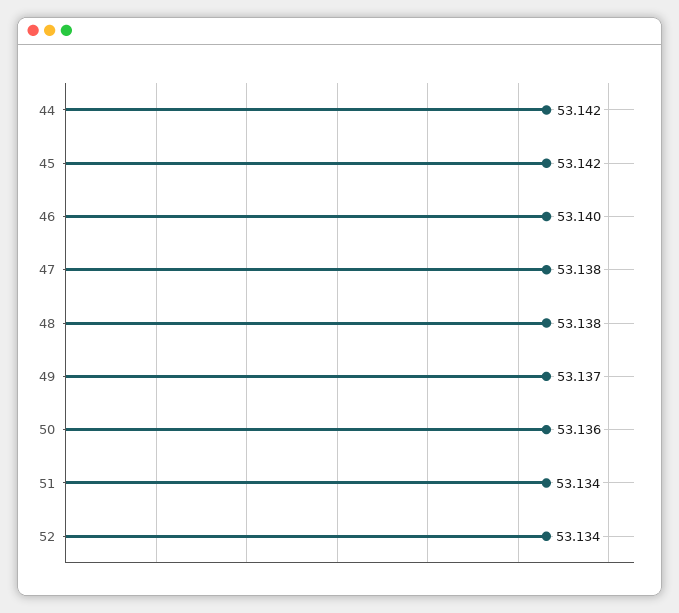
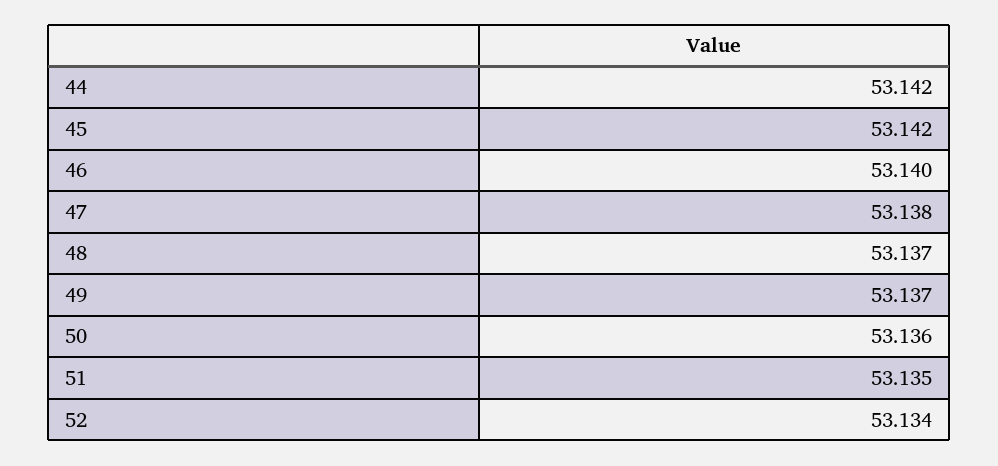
48: 53.138 -> 53.137
51: 53.134 -> 53.135

